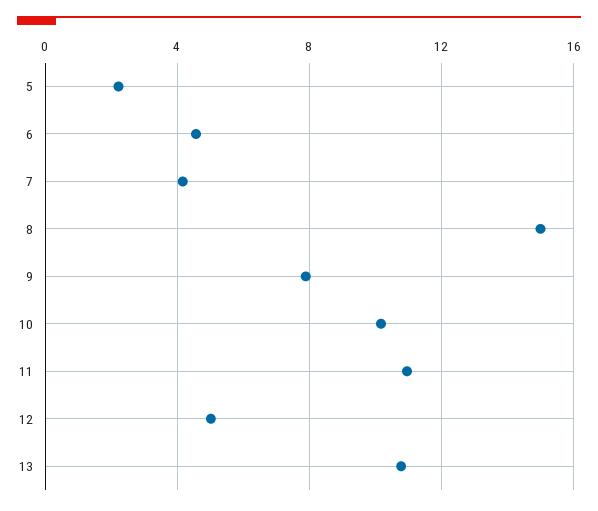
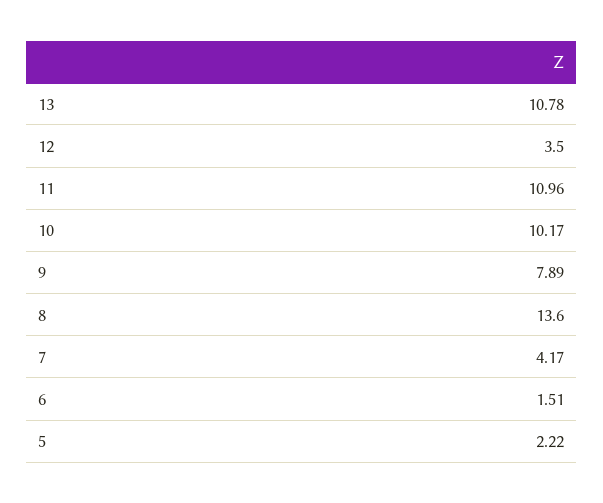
6: 4.5 -> 1.51
8: 15 -> 13.6
12: 5 -> 3.5

